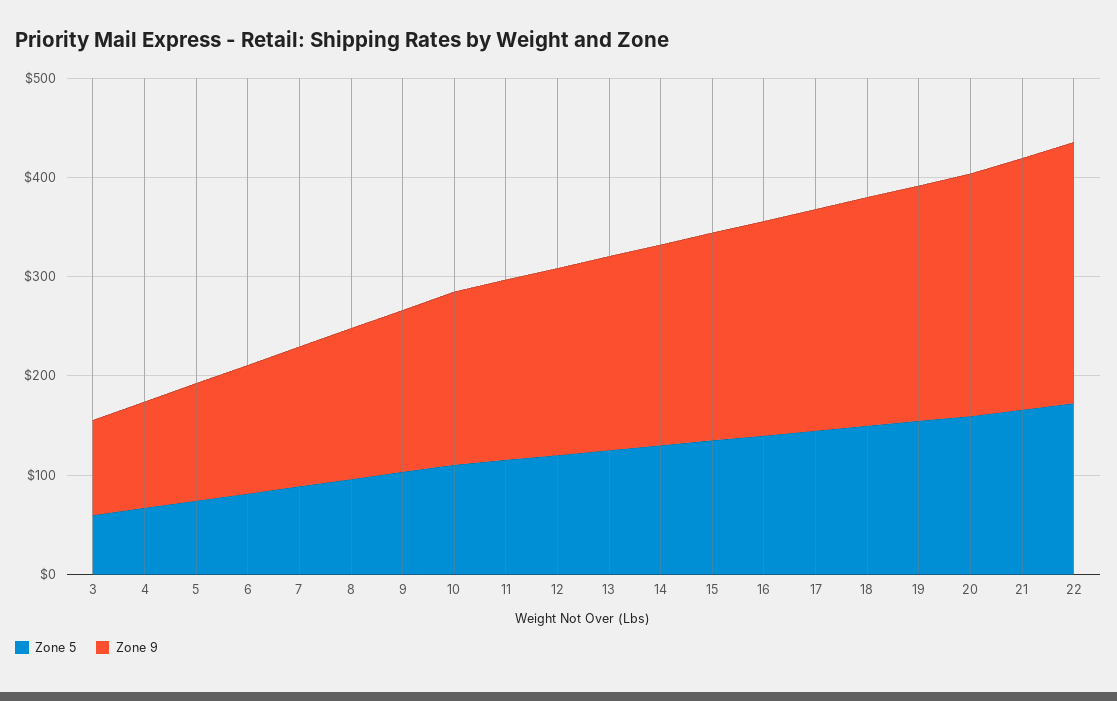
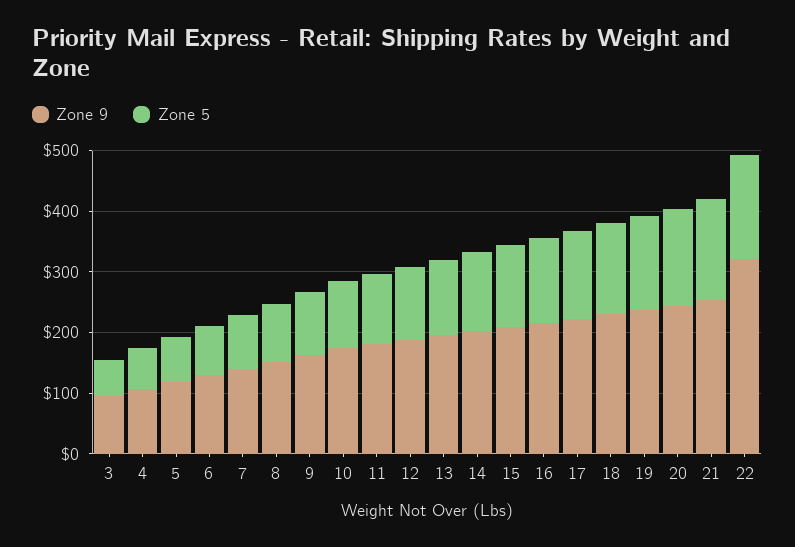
Zone 9, 22: 260 -> 320

